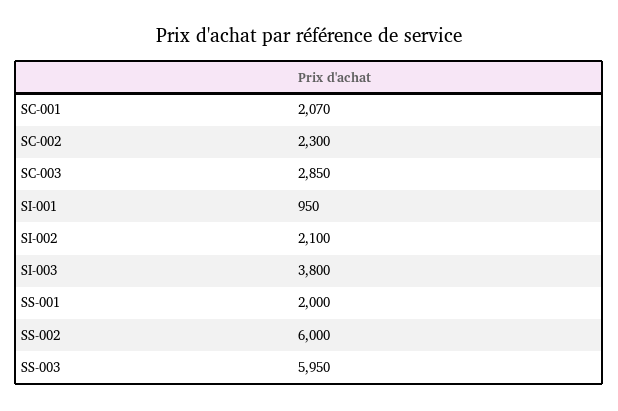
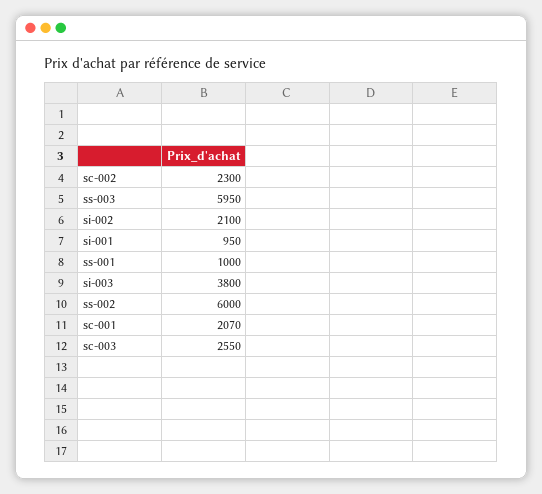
SC-003: 2850 -> 2550
SS-001: 2000 -> 1000

